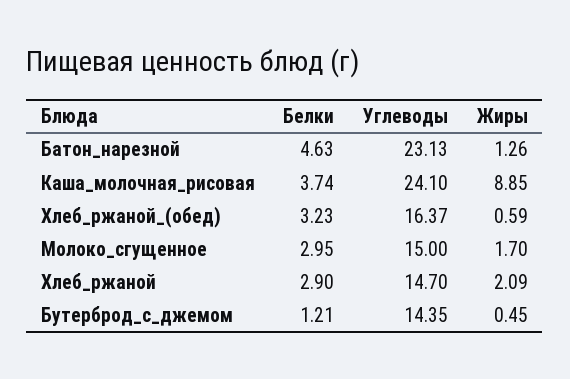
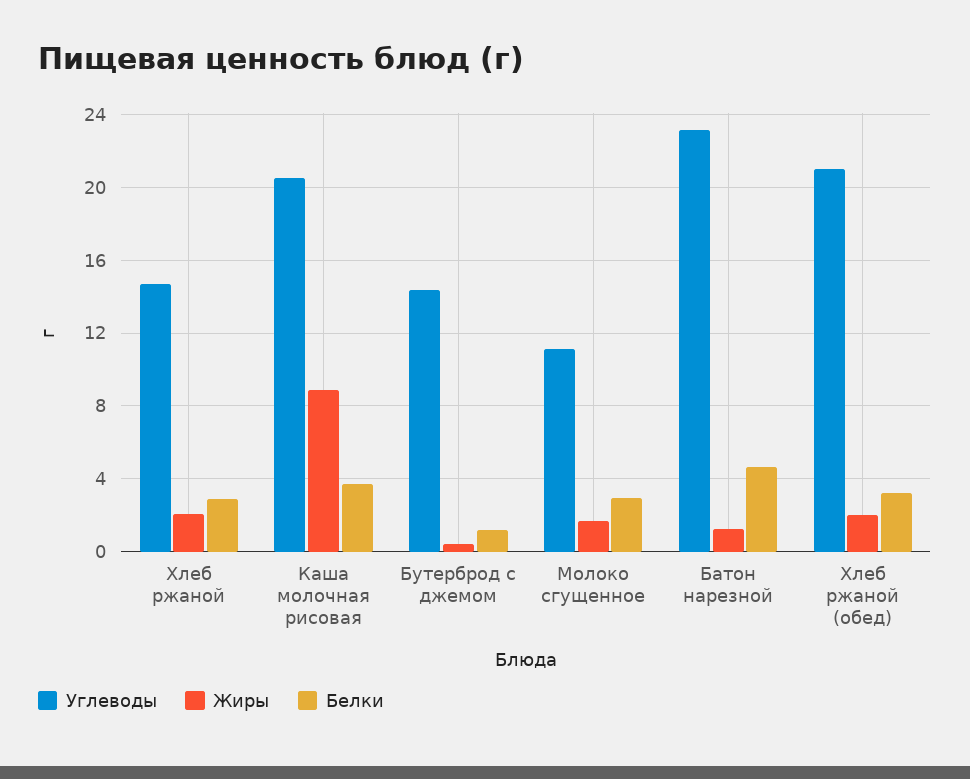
Углеводы, Каша_молочная_рисовая: 24.1 -> 20.5
Углеводы, Хлеб_ржаной_(обед): 16.37 -> 21
Жиры, Хлеб_ржаной_(обед): 0.59 -> 2
Углеводы, Молоко_сгущенное: 15 -> 11

